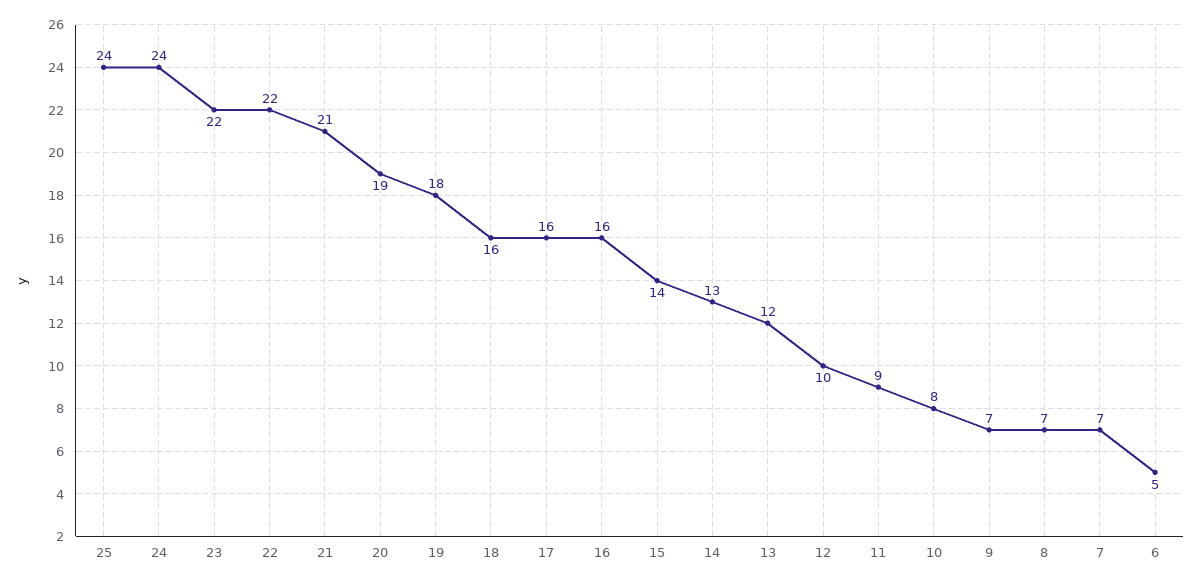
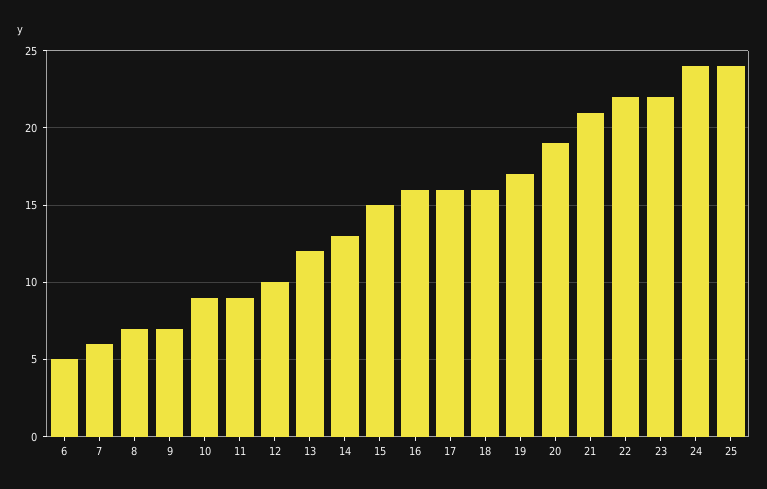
19: 18 -> 17
15: 14 -> 15
10: 8 -> 9
7: 7 -> 6

